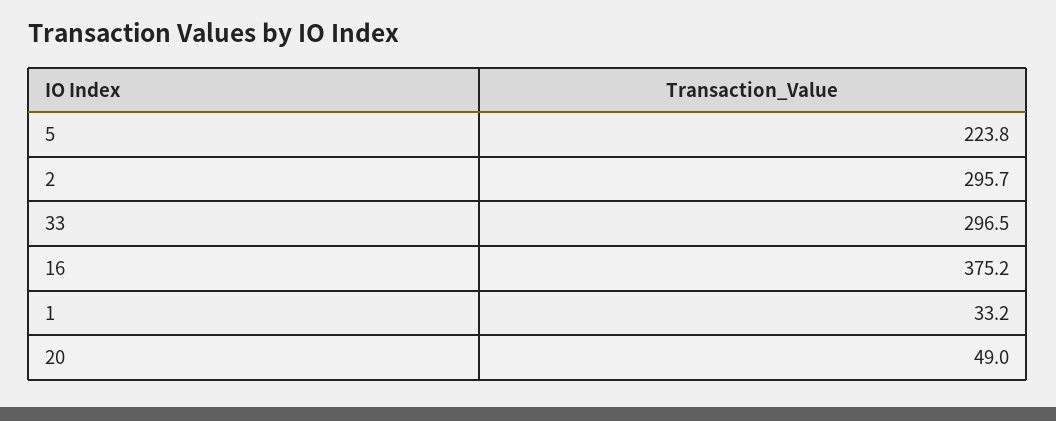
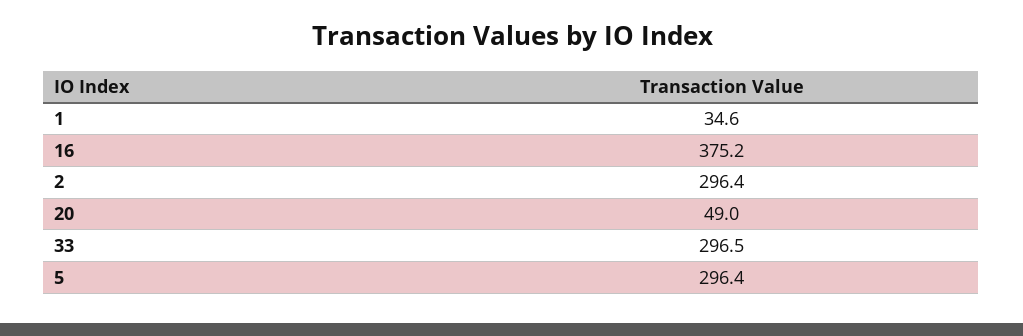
5: 223.8 -> 296.4
2: 295.7 -> 296.4
1: 33.2 -> 34.6

